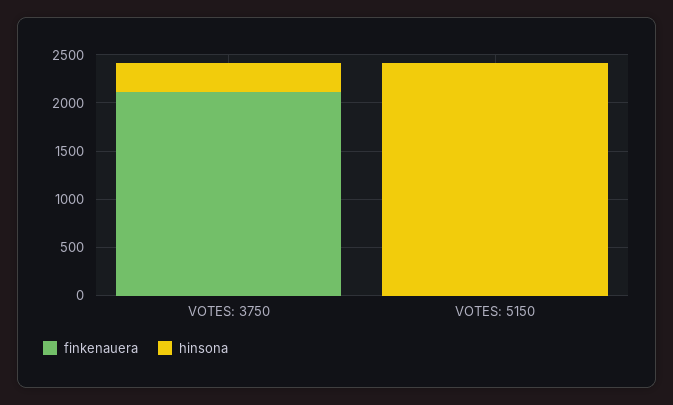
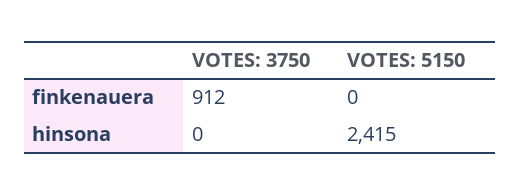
finkenauera, VOTES: 3750: 2100 -> 912
hinsona, VOTES: 3750: 300 -> 0

